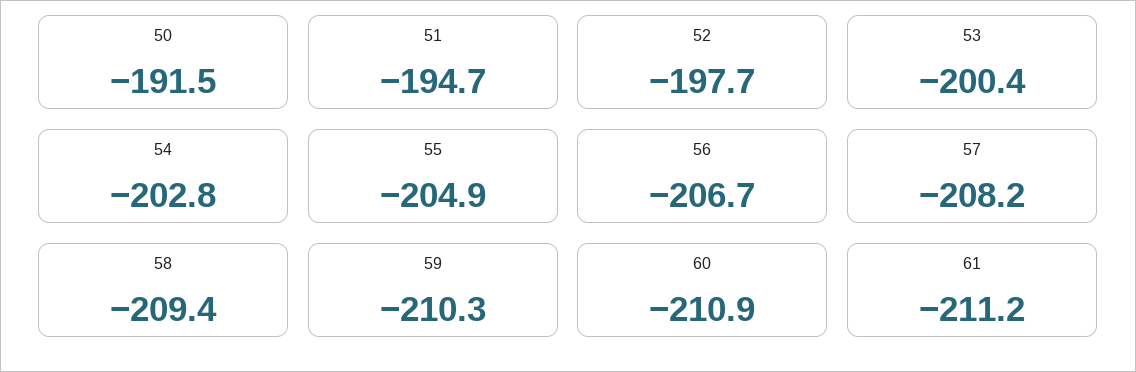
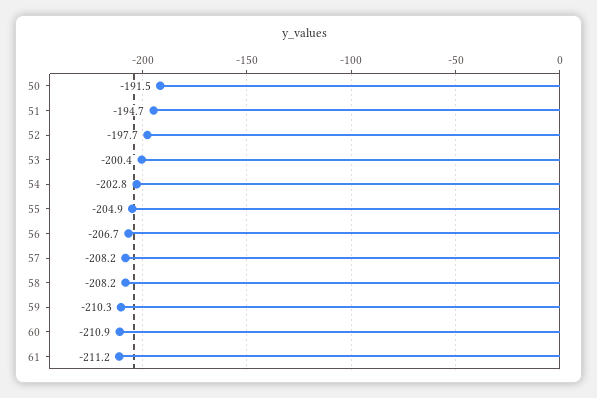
58: -209.4 -> -208.2

